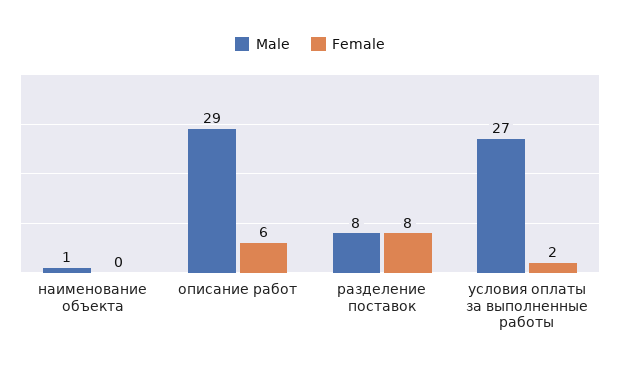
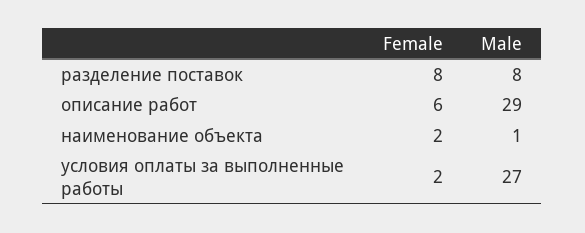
Female, наименование объекта: 0 -> 2

